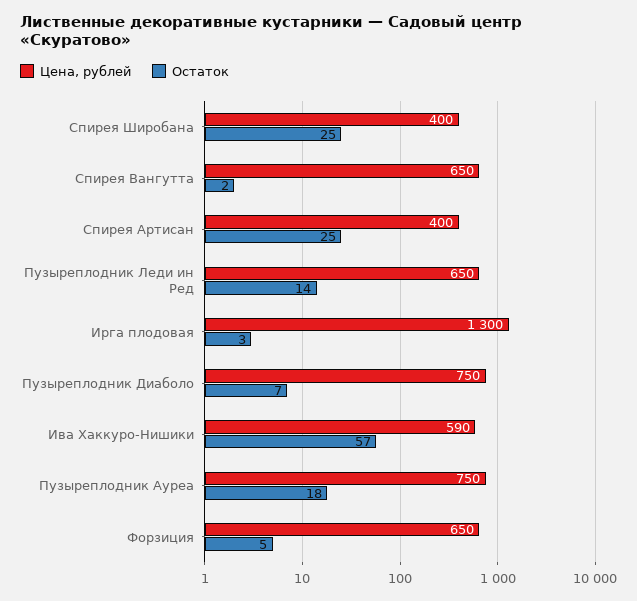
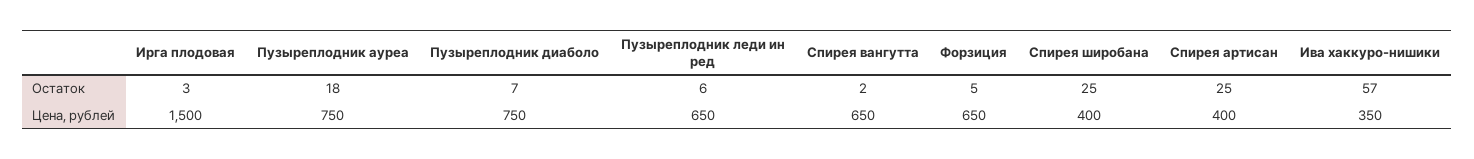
Остаток, Пузыреплодник Леди ин Ред: 14 -> 6
Цена, рублей, Ирга плодовая: 1300 -> 1500
Цена, рублей, Ива Хаккуро-Нишики: 590 -> 350

